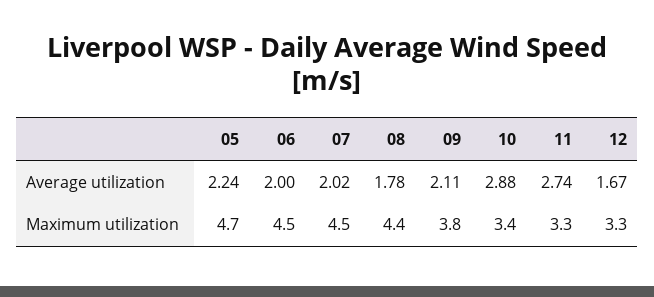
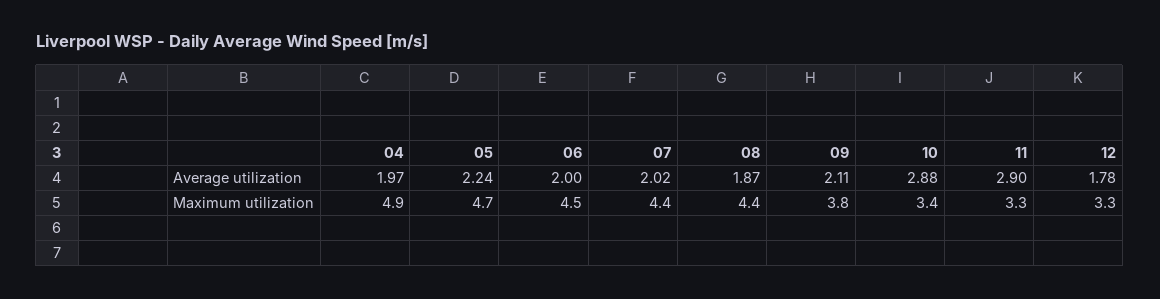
08, Average utilization: 1.78 -> 1.87
11, Average utilization: 2.74 -> 2.9
12, Average utilization: 1.67 -> 1.78
07, Maximum utilization: 4.5 -> 4.4
04, Average utilization: none -> 1.97
04, Maximum utilization: none -> 4.9

